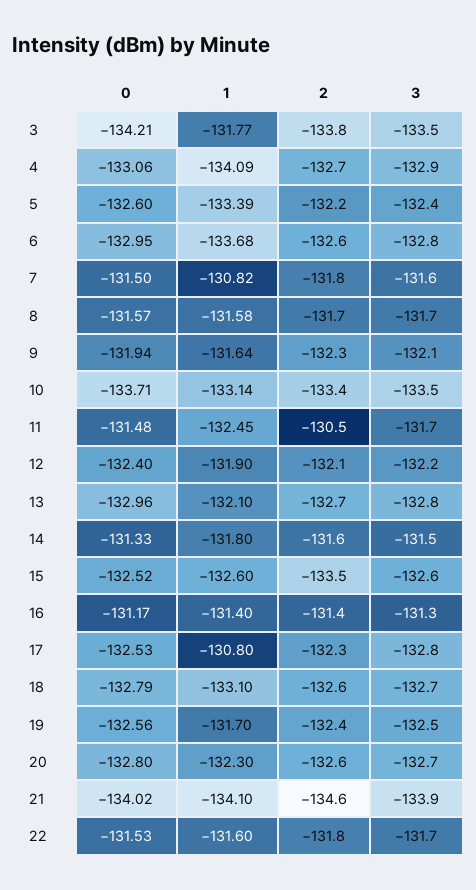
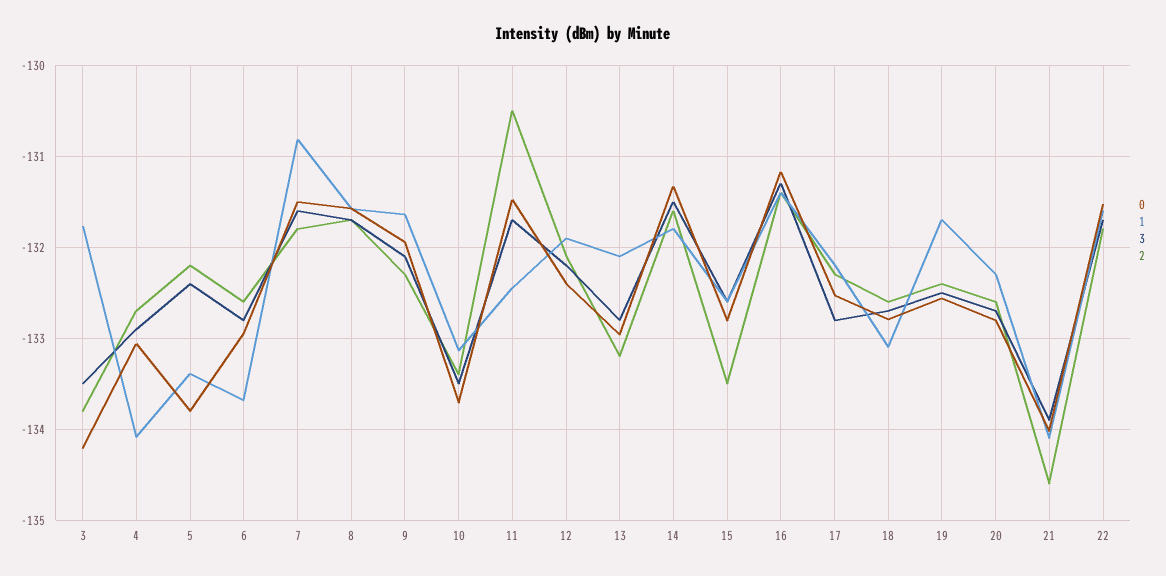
0, 5: -132.6 -> -133.8
2, 13: -132.7 -> -133.2
0, 15: -132.52 -> -132.8
1, 17: -130.8 -> -132.2

